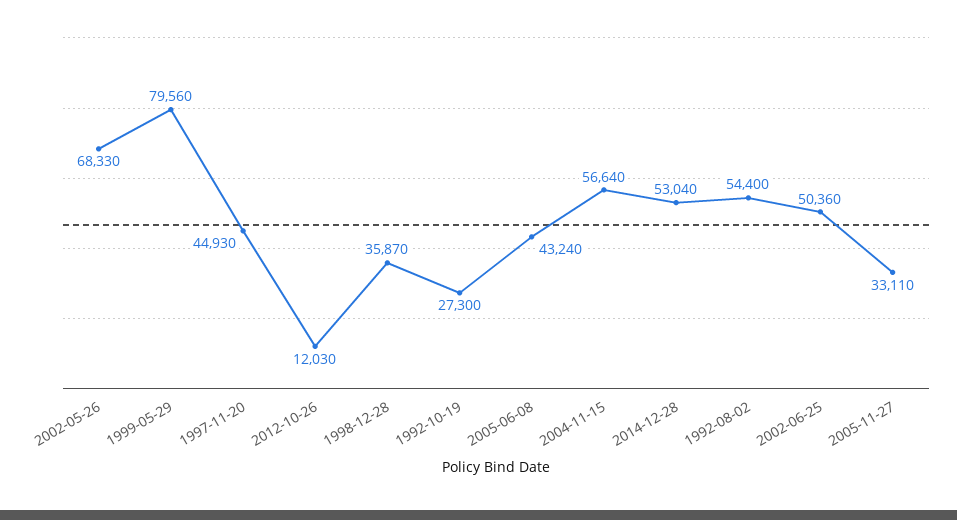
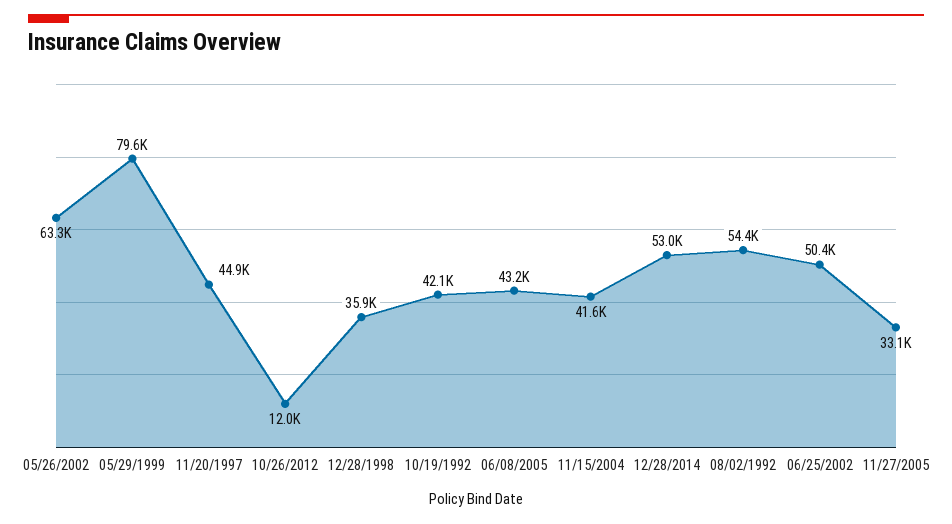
2002-05-26: 68330 -> 63300
1992-10-19: 27300 -> 42100
2004-11-15: 56640 -> 41600

